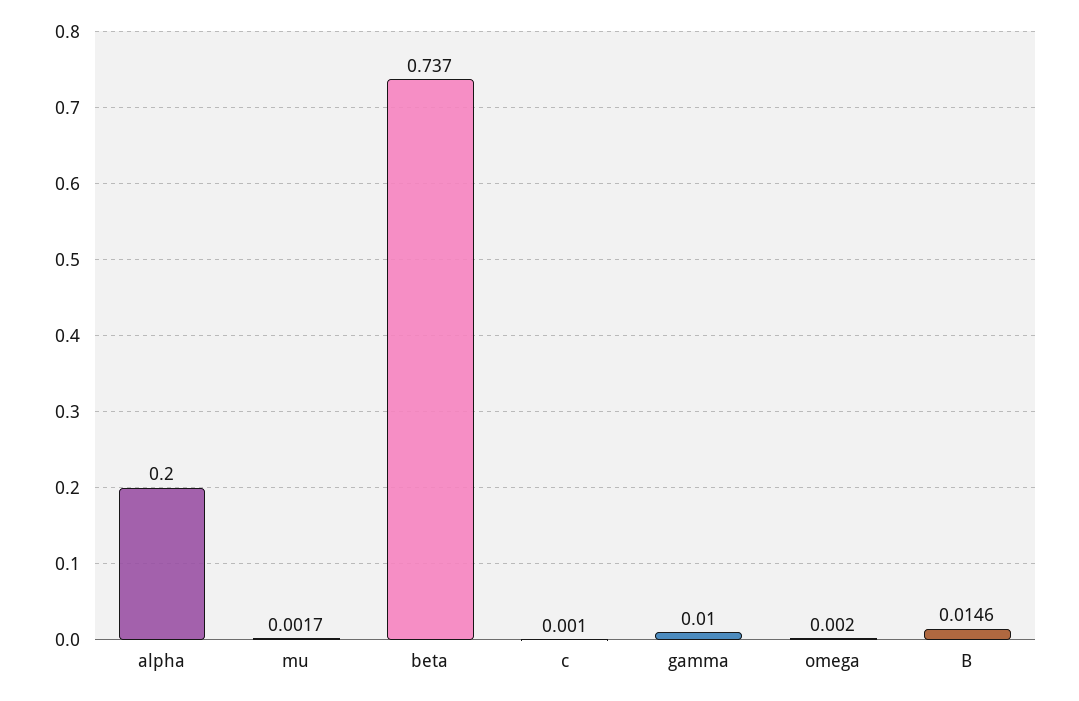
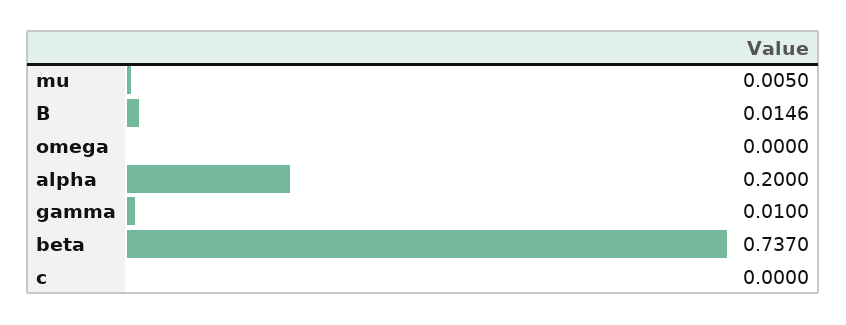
mu: 0.0017 -> 0.005
c: 0.001 -> 0
omega: 0.002 -> 0

